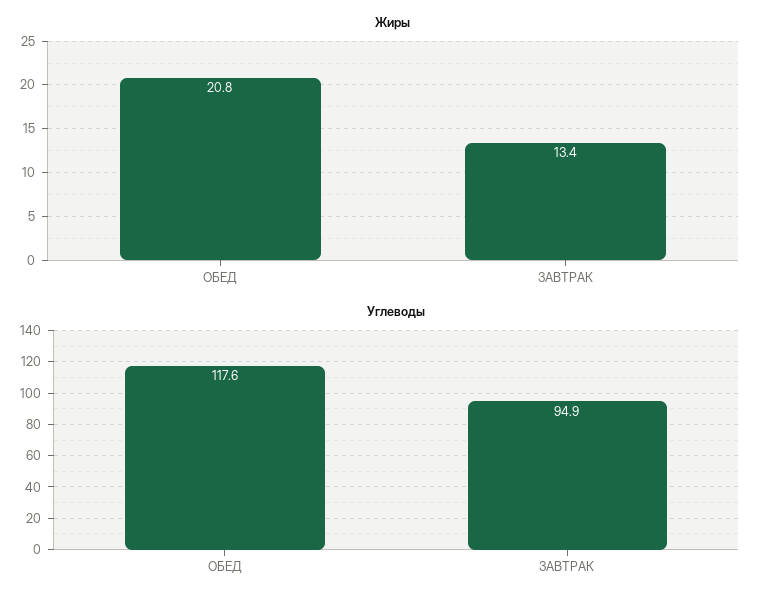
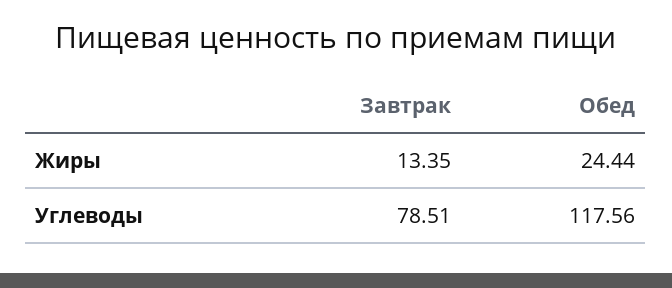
Жиры, ОБЕД: 20.8 -> 24.44
Углеводы, ЗАВТРАК: 94.9 -> 78.51

